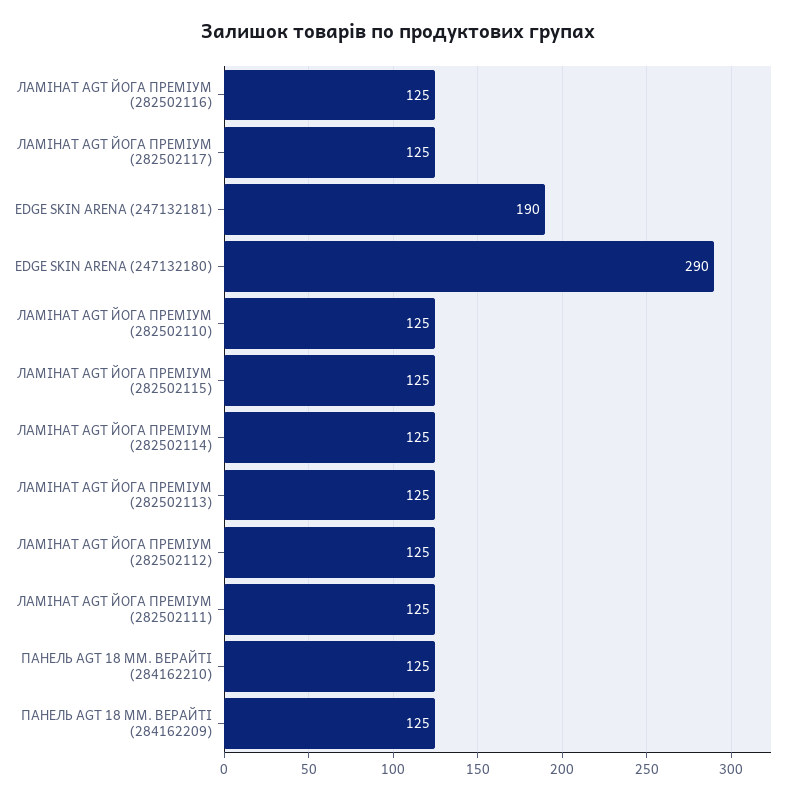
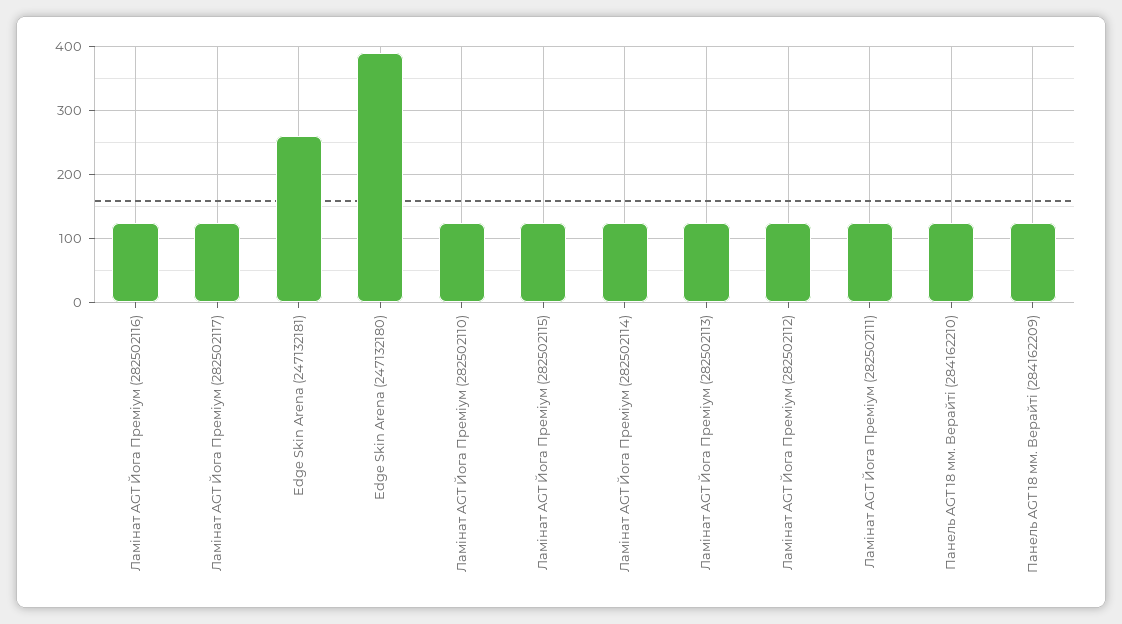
EDGE SKIN ARENA (247132181): 190 -> 260
EDGE SKIN ARENA (247132180): 290 -> 390

